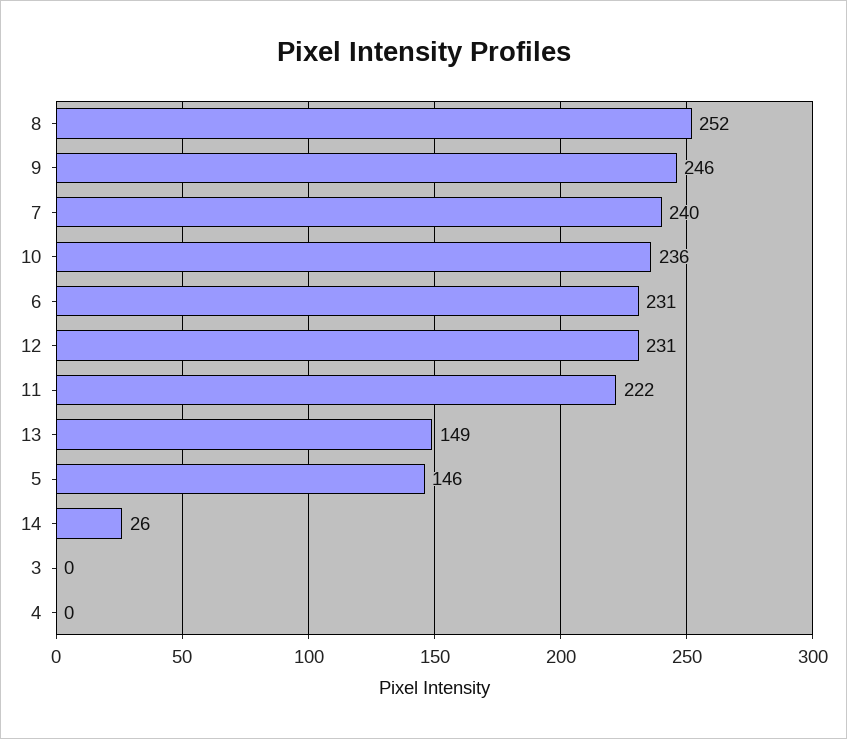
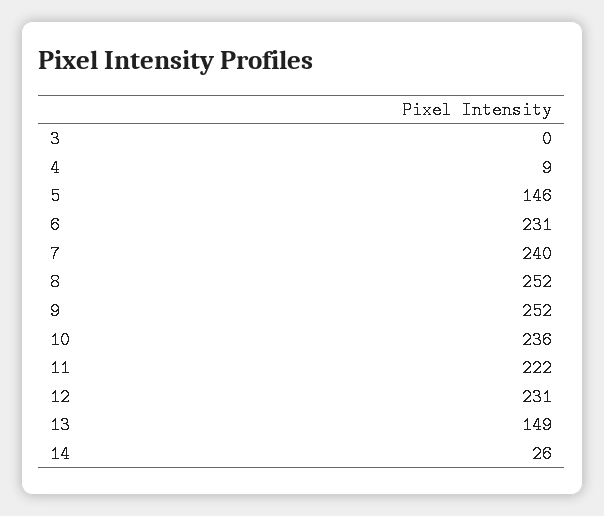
9: 246 -> 252
4: 0 -> 9

